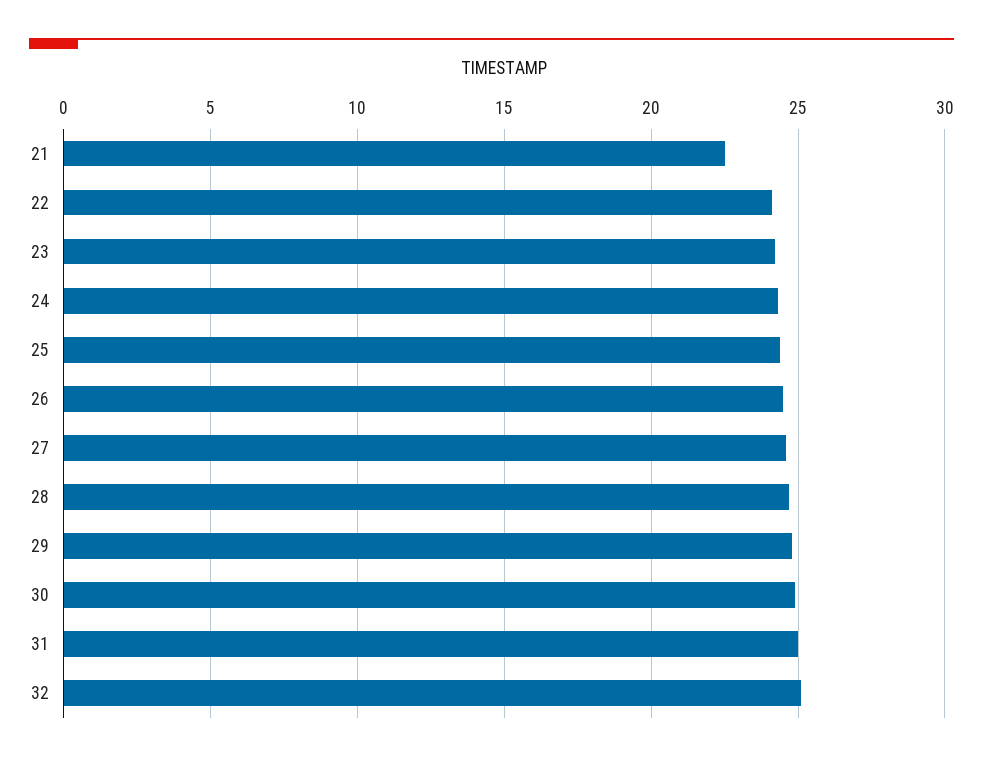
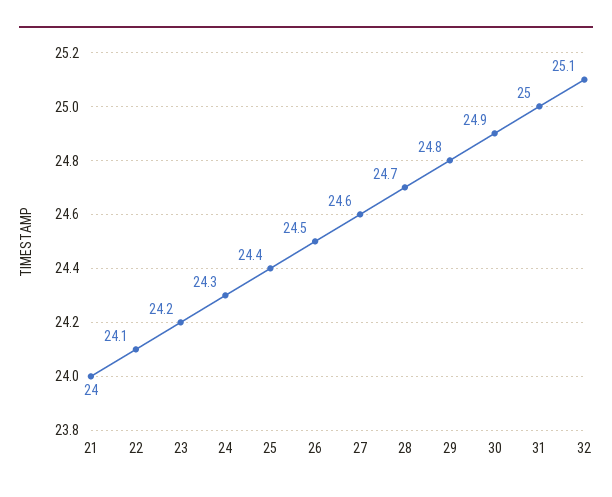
21: 22.5 -> 24

